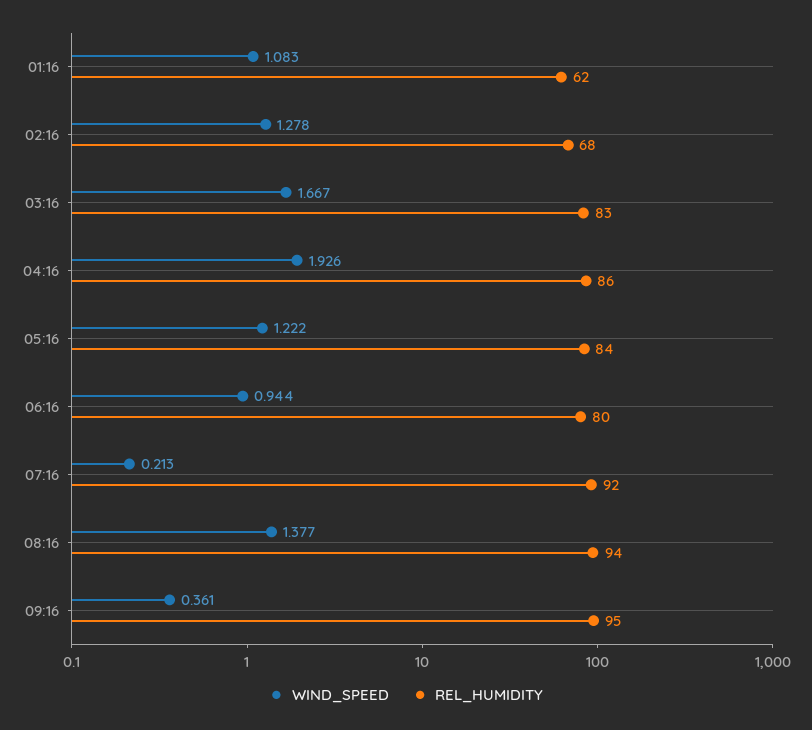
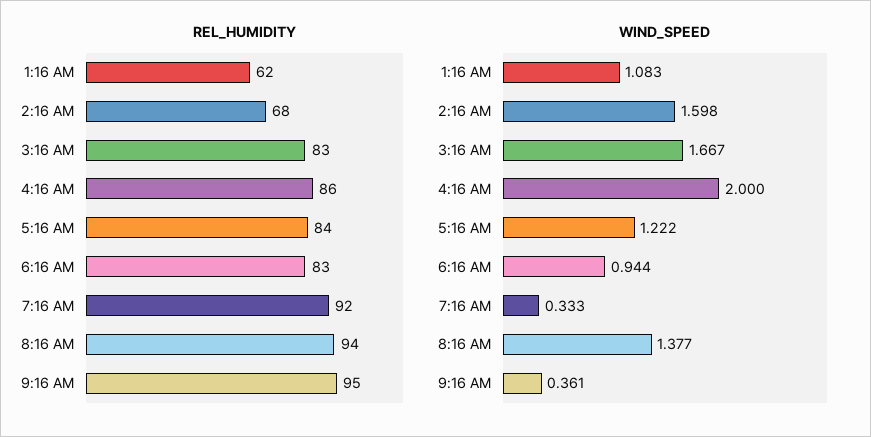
WIND_SPEED, 02:16: 1.278 -> 1.598
WIND_SPEED, 04:16: 1.926 -> 2
REL_HUMIDITY, 06:16: 80 -> 83
WIND_SPEED, 07:16: 0.213 -> 0.333

